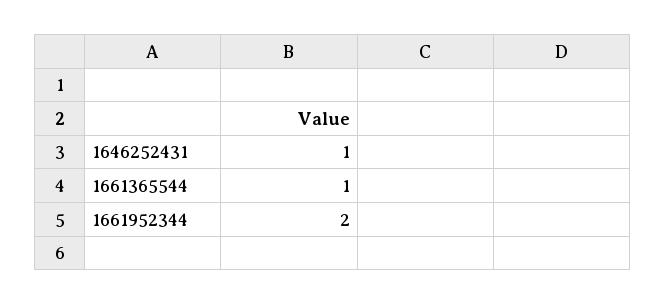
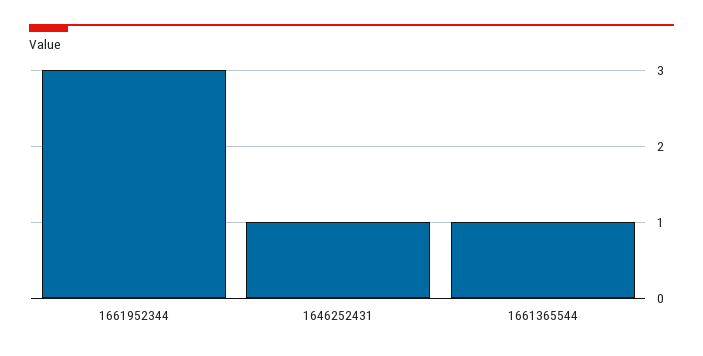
1661952344: 2 -> 3

